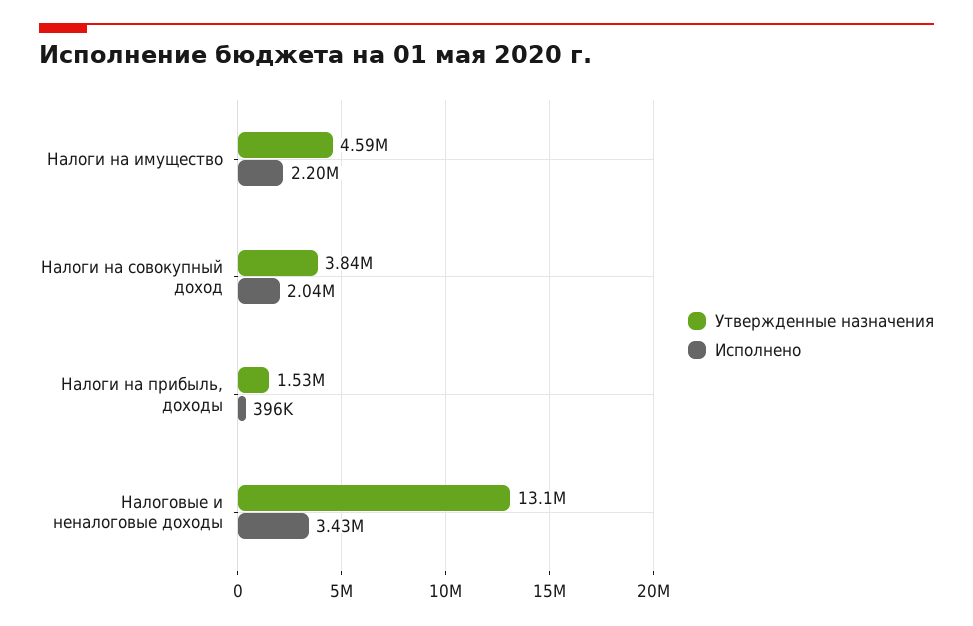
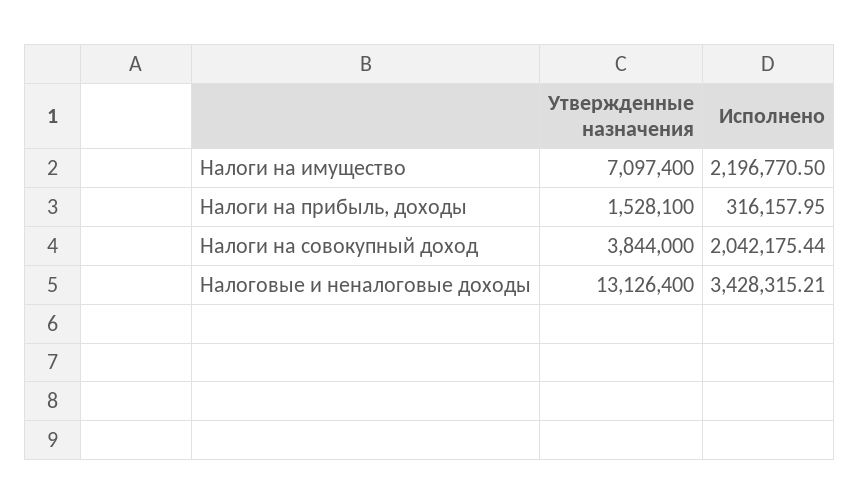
Утвержденные назначения, Налоги на имущество: 4590000 -> 7097400
Исполнено, Налоги на прибыль, доходы: 396000 -> 316157.95

